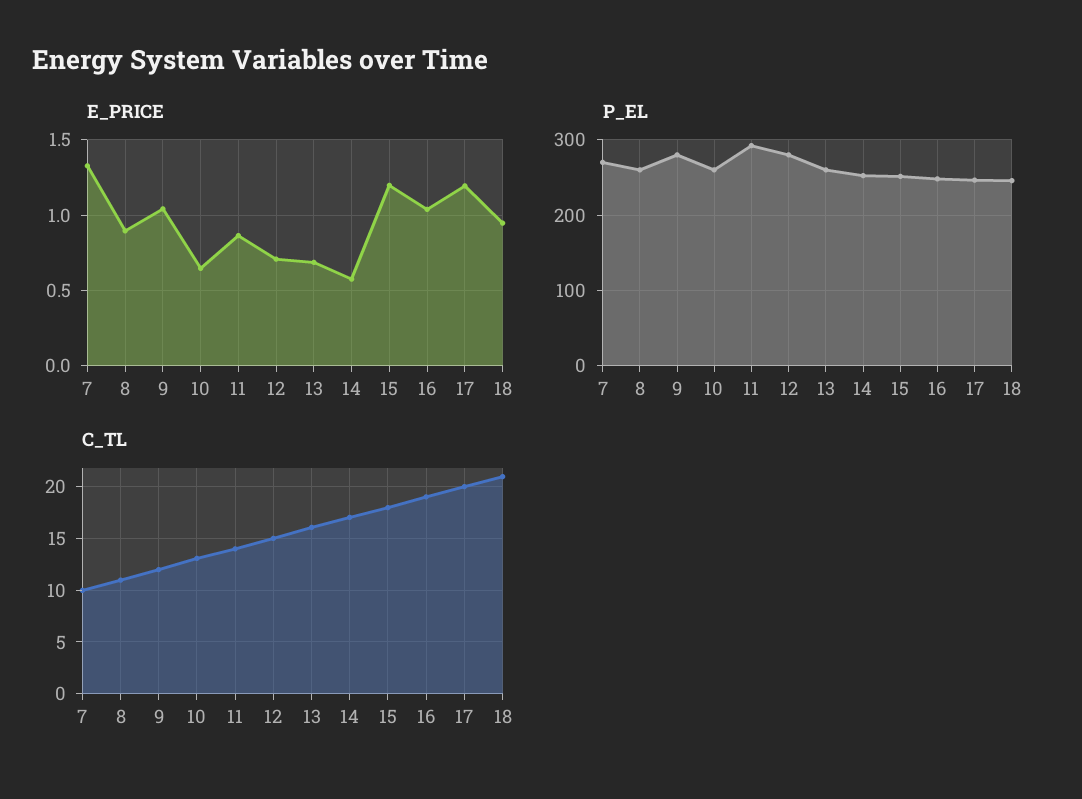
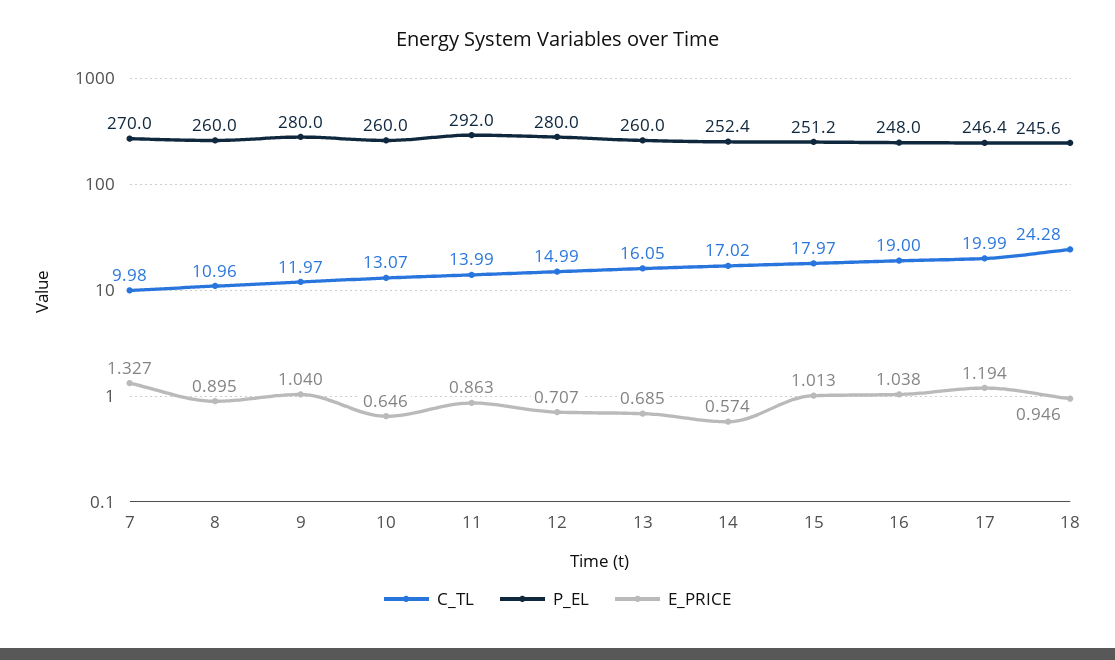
E_PRICE, 15: 1.2 -> 1.013
C_TL, 18: 21 -> 24.28

